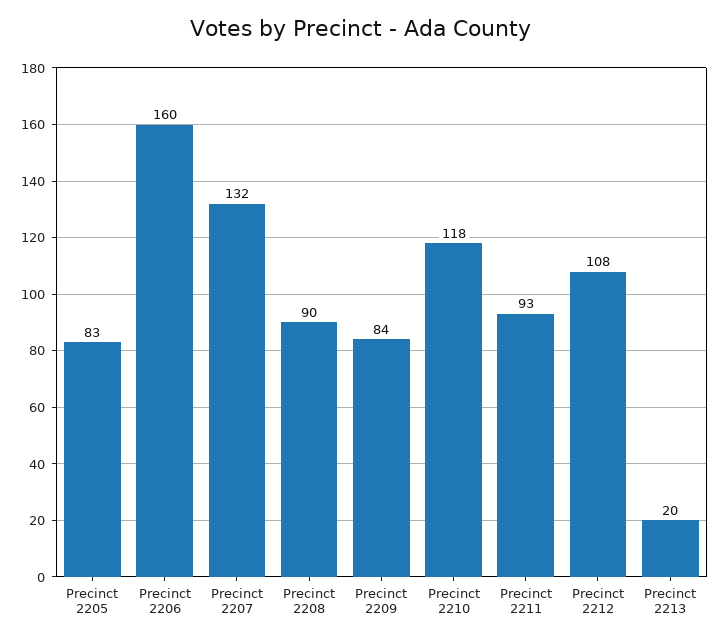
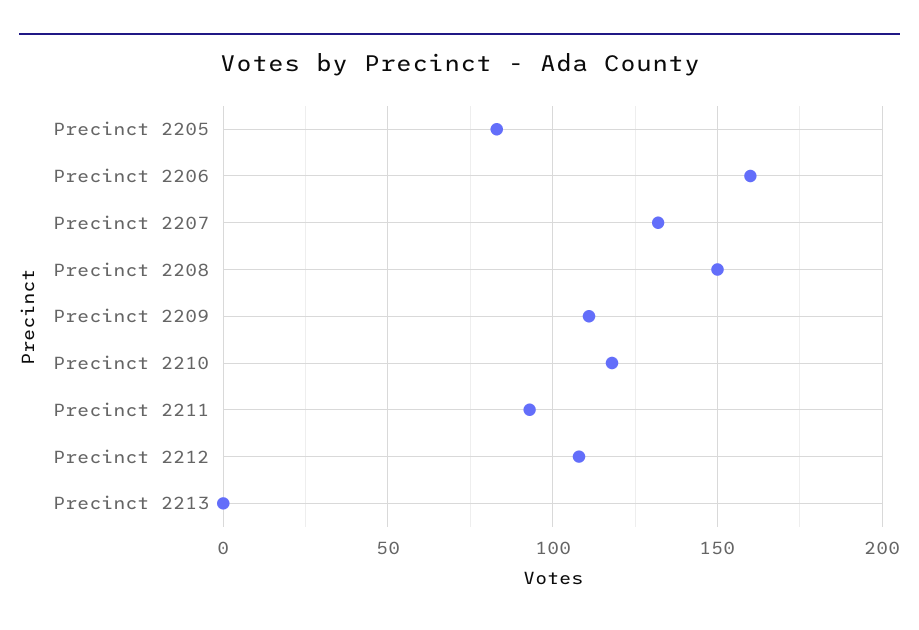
Precinct 2208: 90 -> 150
Precinct 2209: 84 -> 110
Precinct 2213: 20 -> 0

